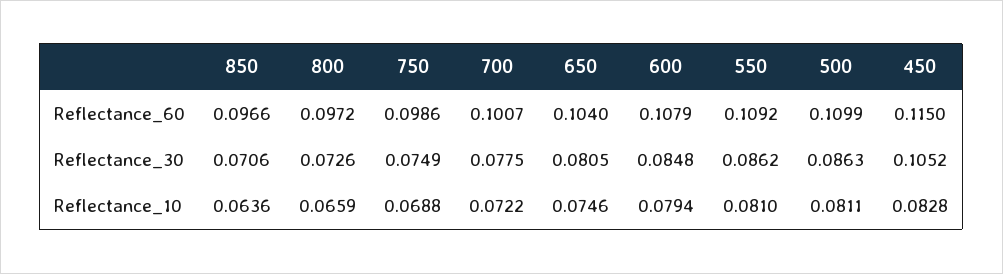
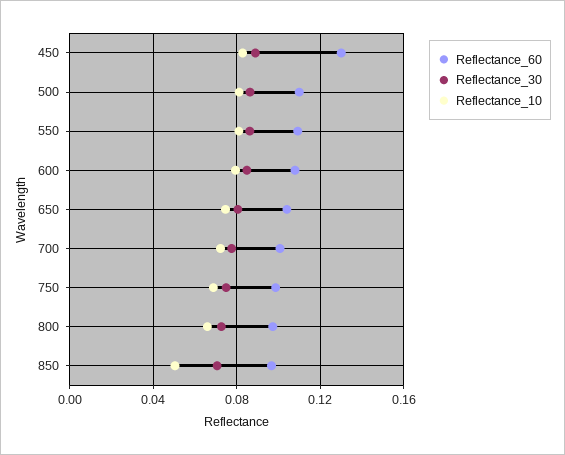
Reflectance_60, 450: 0.115 -> 0.13
Reflectance_30, 450: 0.1052 -> 0.09
Reflectance_10, 850: 0.0636 -> 0.05

